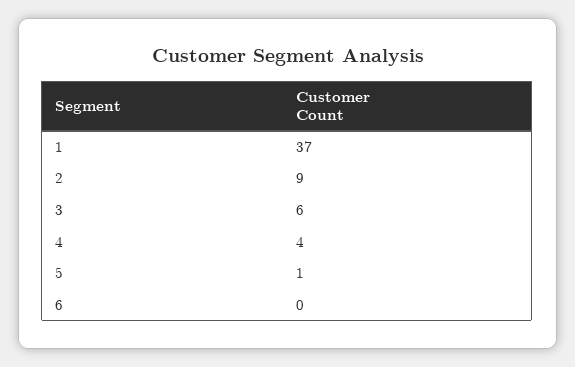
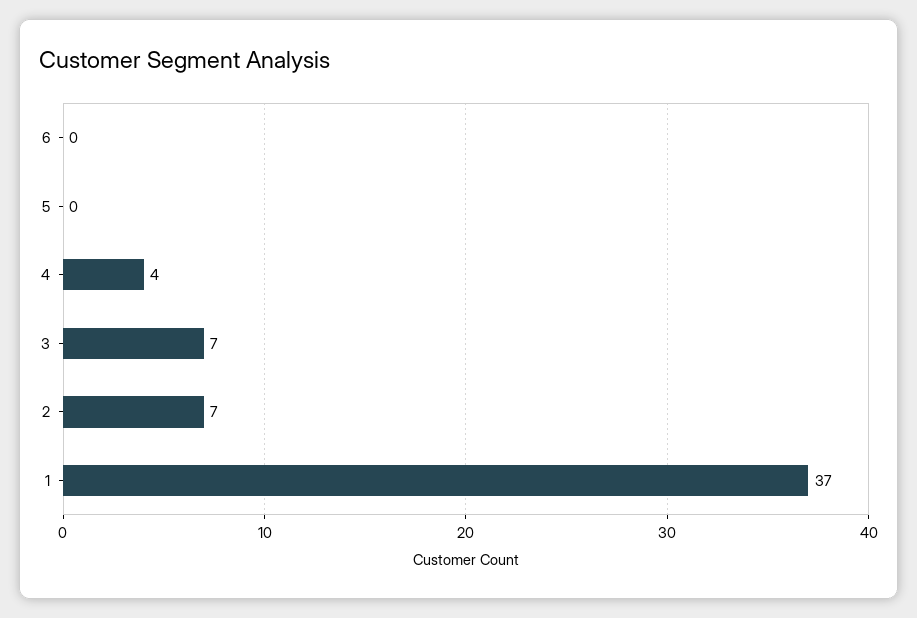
2: 9 -> 7
3: 6 -> 7
5: 1 -> 0

